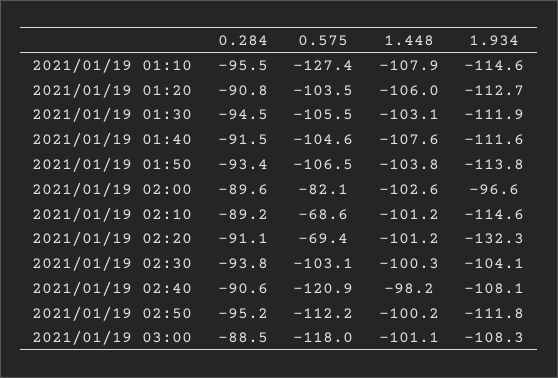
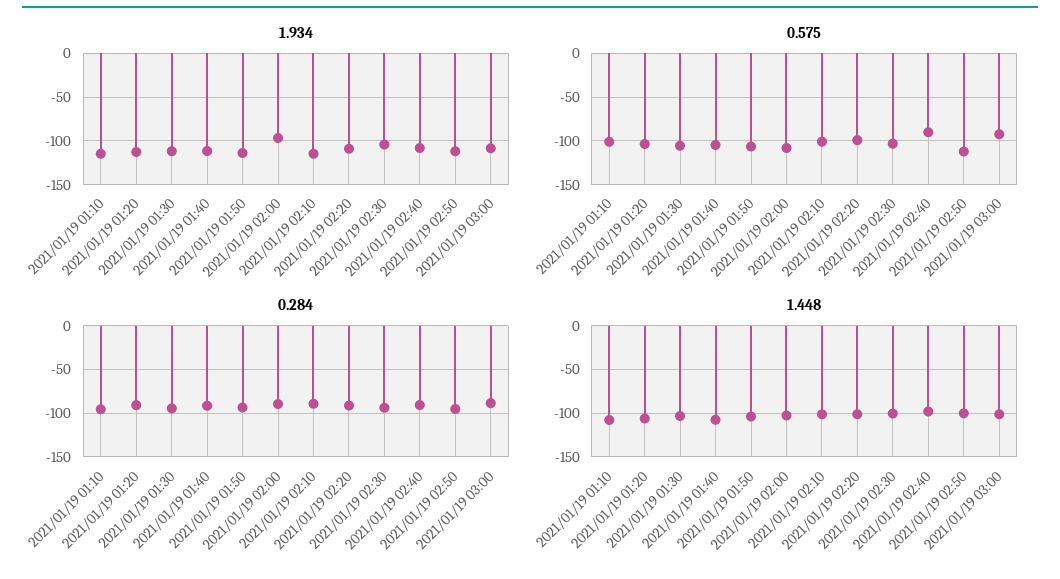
0.575, 2021/01/19 01:10: -127.4 -> -100
0.575, 2021/01/19 02:00: -82.1 -> -110
0.575, 2021/01/19 02:10: -68.6 -> -100
0.575, 2021/01/19 02:20: -69.4 -> -100
1.934, 2021/01/19 02:20: -132.3 -> -110
0.575, 2021/01/19 02:40: -120.9 -> -90
0.575, 2021/01/19 03:00: -118 -> -90

